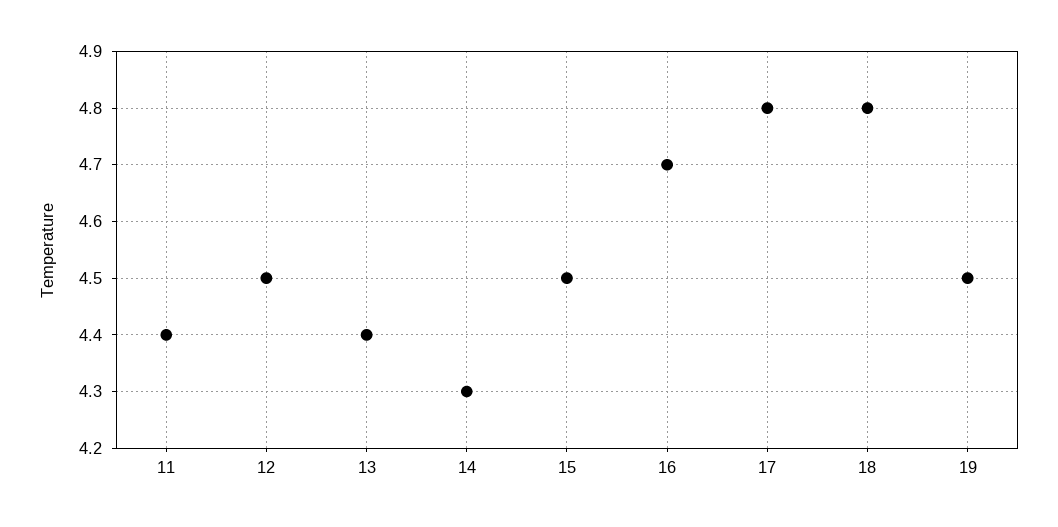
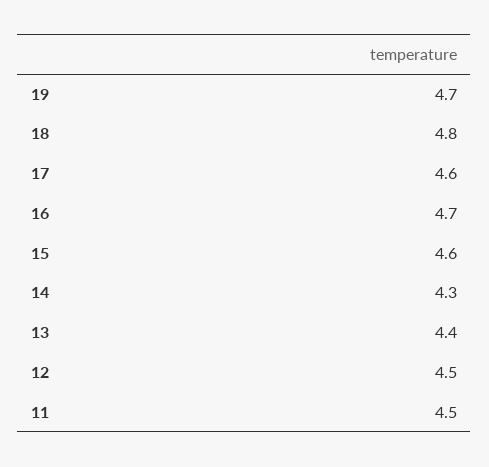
11: 4.4 -> 4.5
15: 4.5 -> 4.6
17: 4.8 -> 4.6
19: 4.5 -> 4.7

